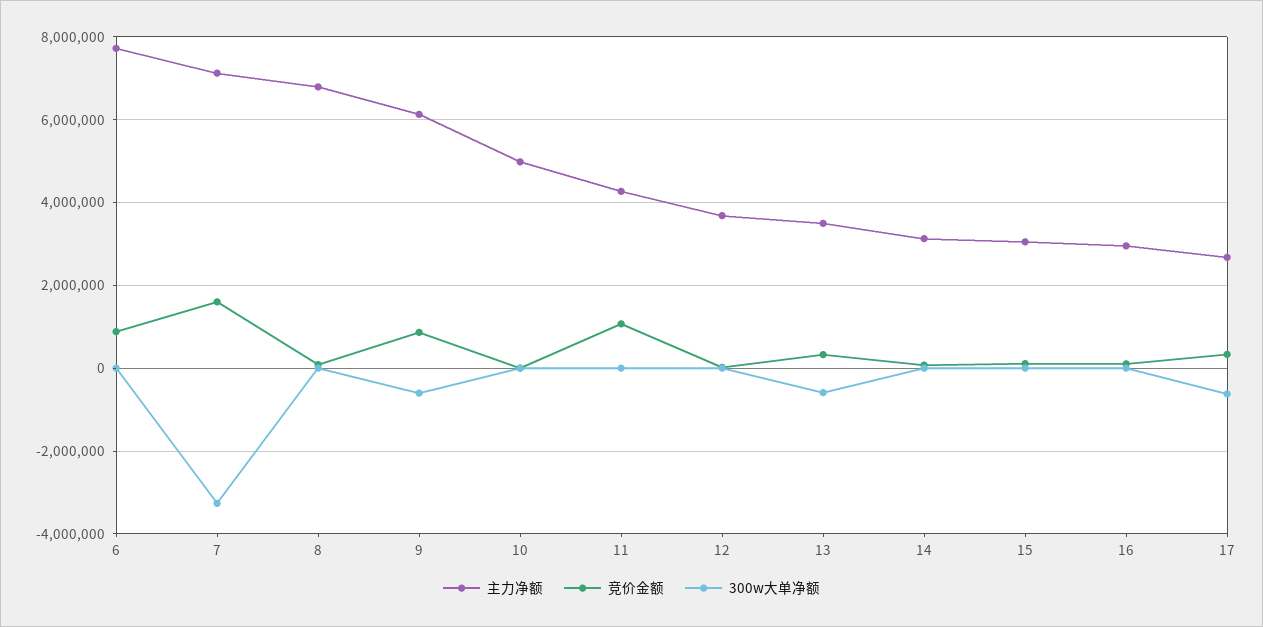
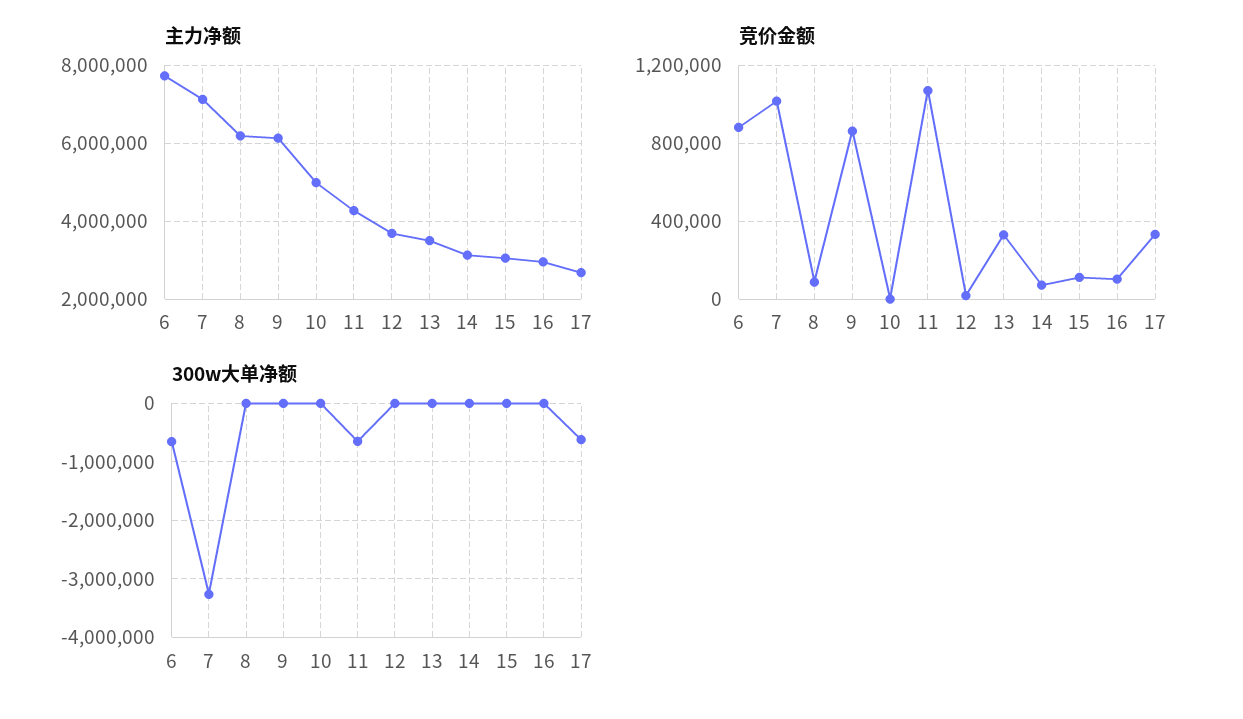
300w大单净额, 6: 0 -> -600000
竞价金额, 7: 1600000 -> 1000000
主力净额, 8: 6800000 -> 6200000
300w大单净额, 9: -600000 -> 0
300w大单净额, 11: 0 -> -600000
300w大单净额, 13: -600000 -> 0

